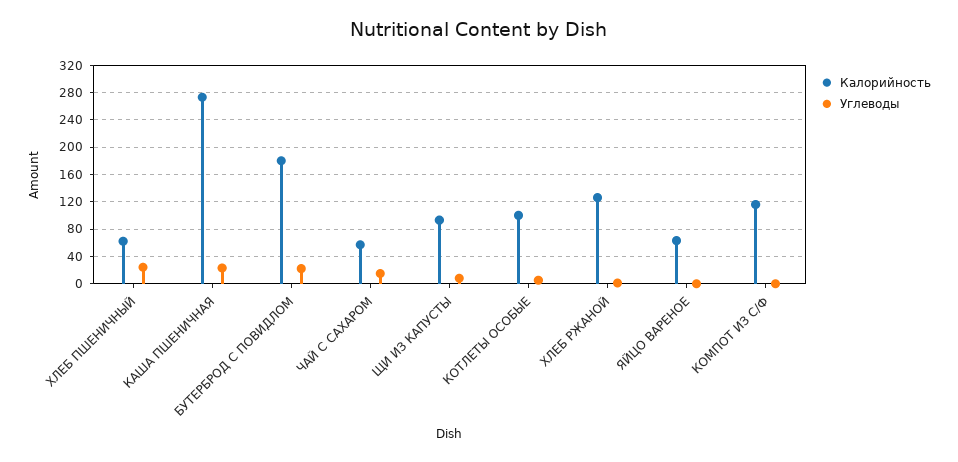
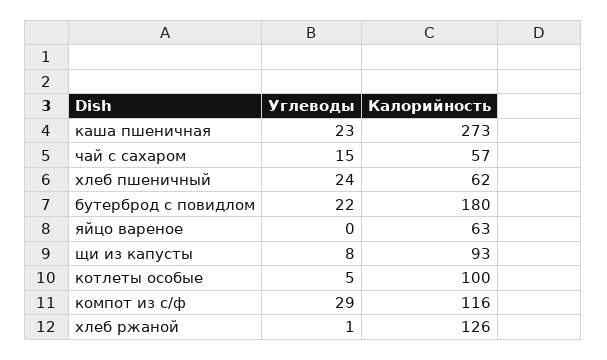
Углеводы, КОМПОТ ИЗ С/Ф: 0 -> 29

